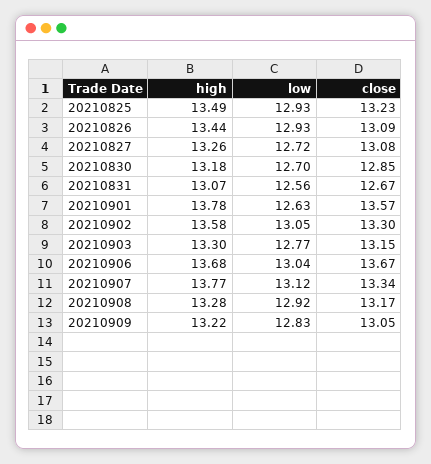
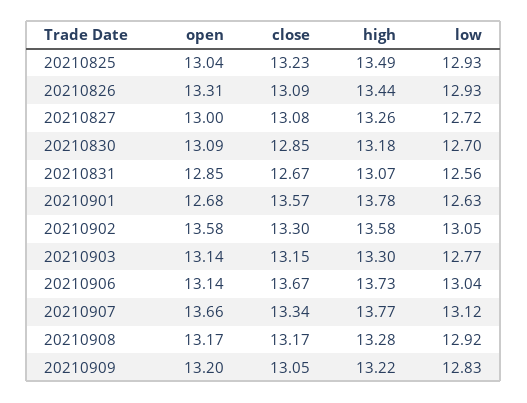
high, 20210906: 13.68 -> 13.73
open, 20210825: none -> 13.04
open, 20210826: none -> 13.31
open, 20210827: none -> 13
open, 20210830: none -> 13.09
open, 20210831: none -> 12.85
open, 20210901: none -> 12.68
open, 20210902: none -> 13.58
open, 20210903: none -> 13.14
open, 20210906: none -> 13.14
open, 20210907: none -> 13.66
open, 20210908: none -> 13.17
open, 20210909: none -> 13.2

